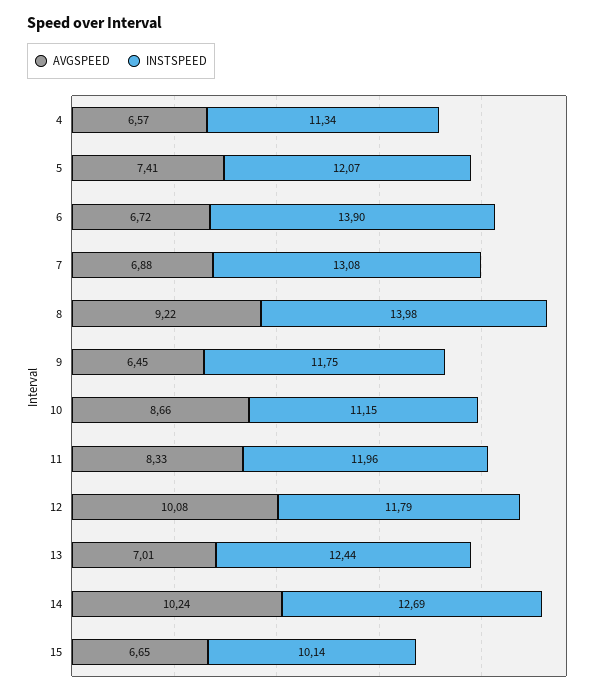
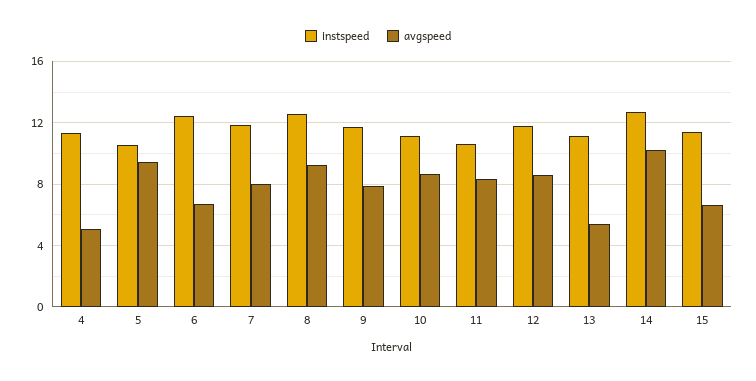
AVGSPEED, 4: 6.57 -> 5
AVGSPEED, 5: 7.41 -> 9.5
INSTSPEED, 5: 12.07 -> 10.5
INSTSPEED, 6: 13.9 -> 12.5
AVGSPEED, 7: 6.88 -> 8
INSTSPEED, 7: 13.08 -> 12
INSTSPEED, 8: 13.98 -> 12.5
AVGSPEED, 9: 6.45 -> 8
INSTSPEED, 11: 11.96 -> 10.5
AVGSPEED, 12: 10.08 -> 8.5
AVGSPEED, 13: 7.01 -> 5.5
INSTSPEED, 13: 12.44 -> 11
INSTSPEED, 15: 10.14 -> 11.5

